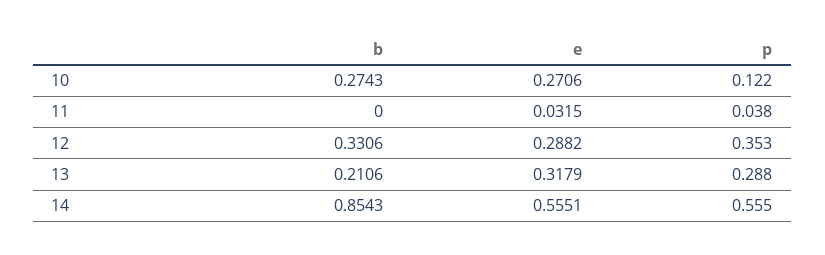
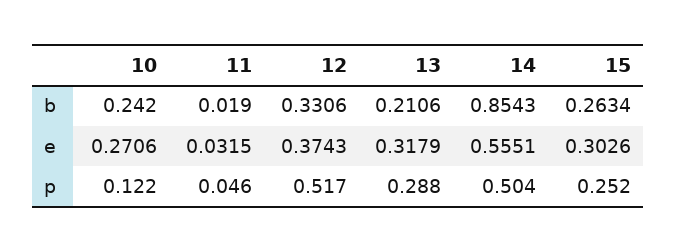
b, 10: 0.2743 -> 0.242
b, 11: 0 -> 0.019
p, 11: 0.038 -> 0.046
e, 12: 0.2882 -> 0.3743
p, 12: 0.353 -> 0.517
p, 14: 0.555 -> 0.504
b, 15: none -> 0.2634
e, 15: none -> 0.3026
p, 15: none -> 0.252

